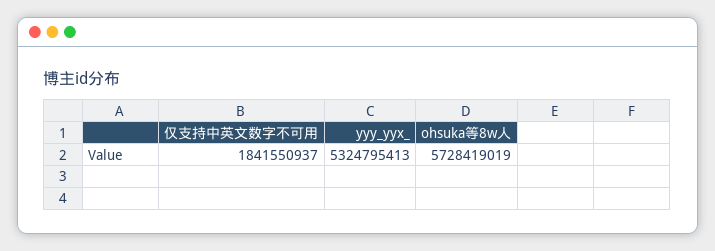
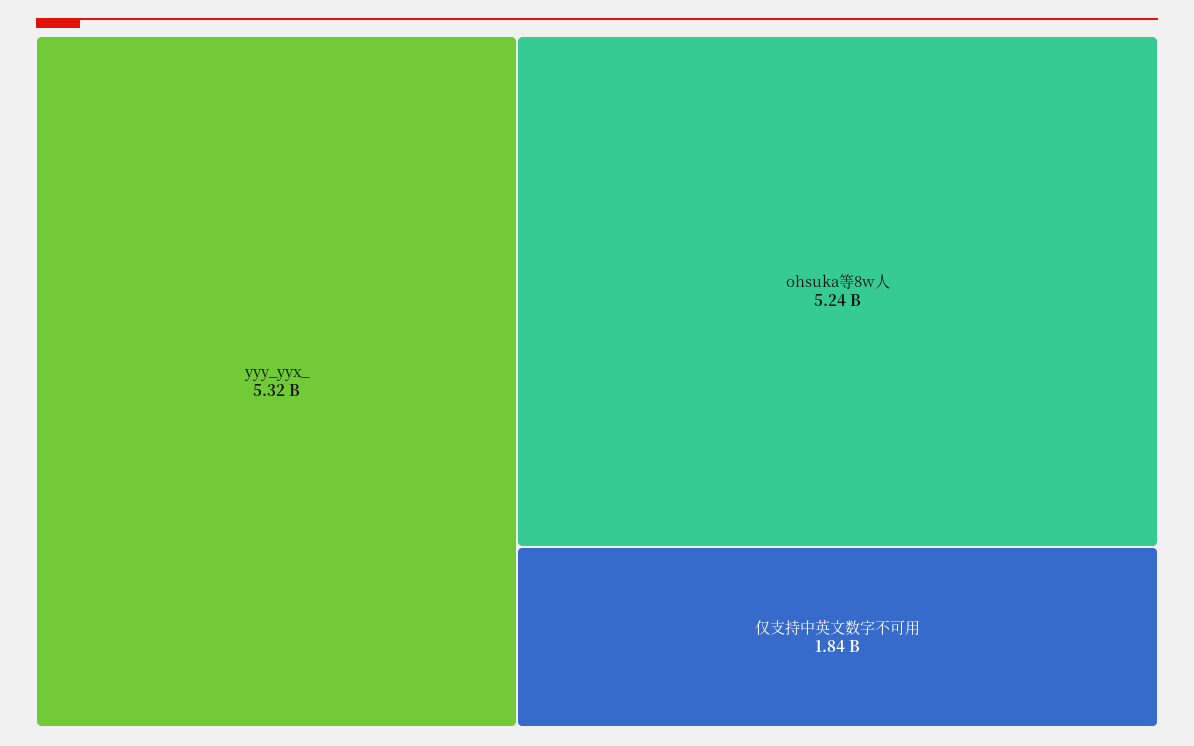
ohsuka等8w人: 5728419019 -> 5240000000

